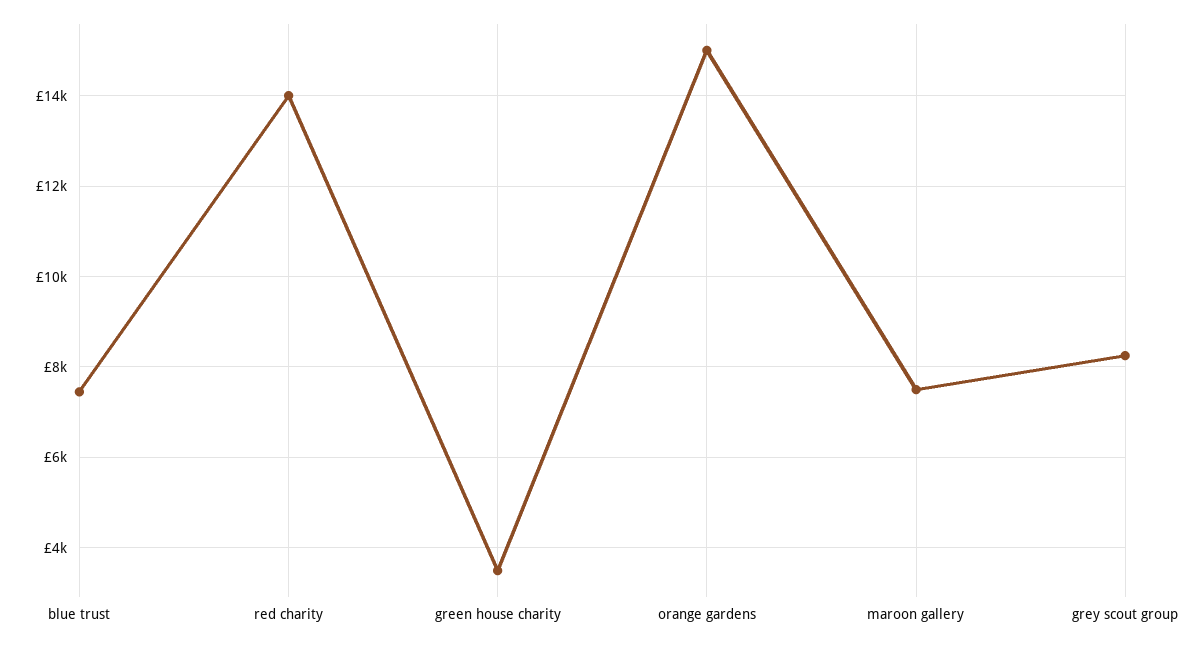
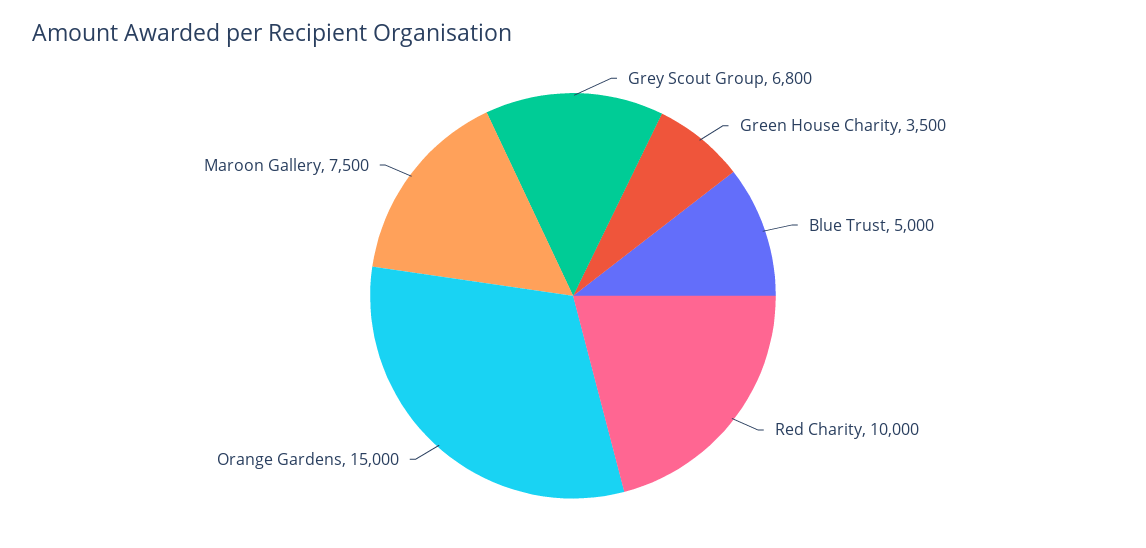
blue trust: 7400 -> 5000
red charity: 14000 -> 10000
grey scout group: 8200 -> 6800

